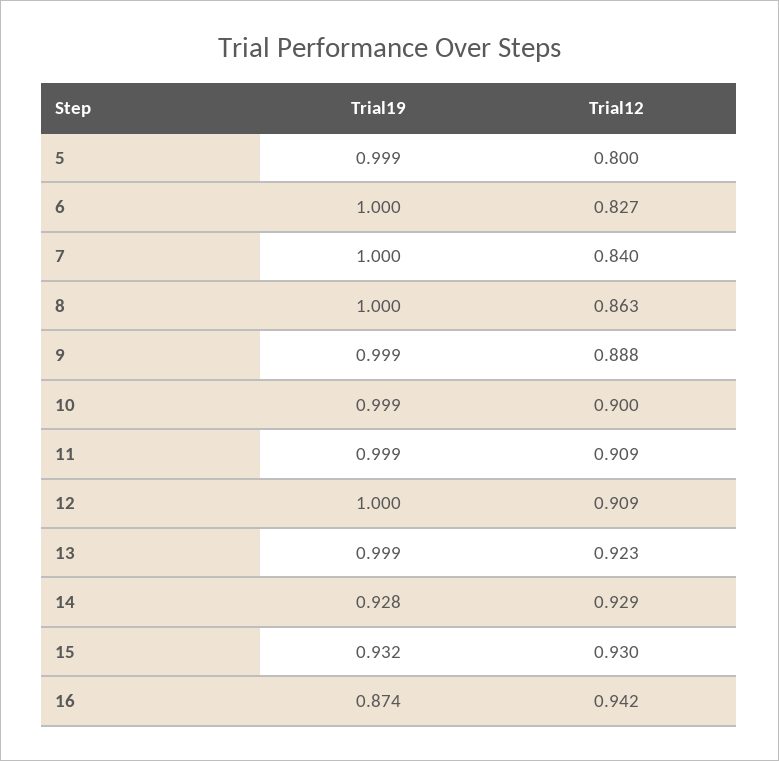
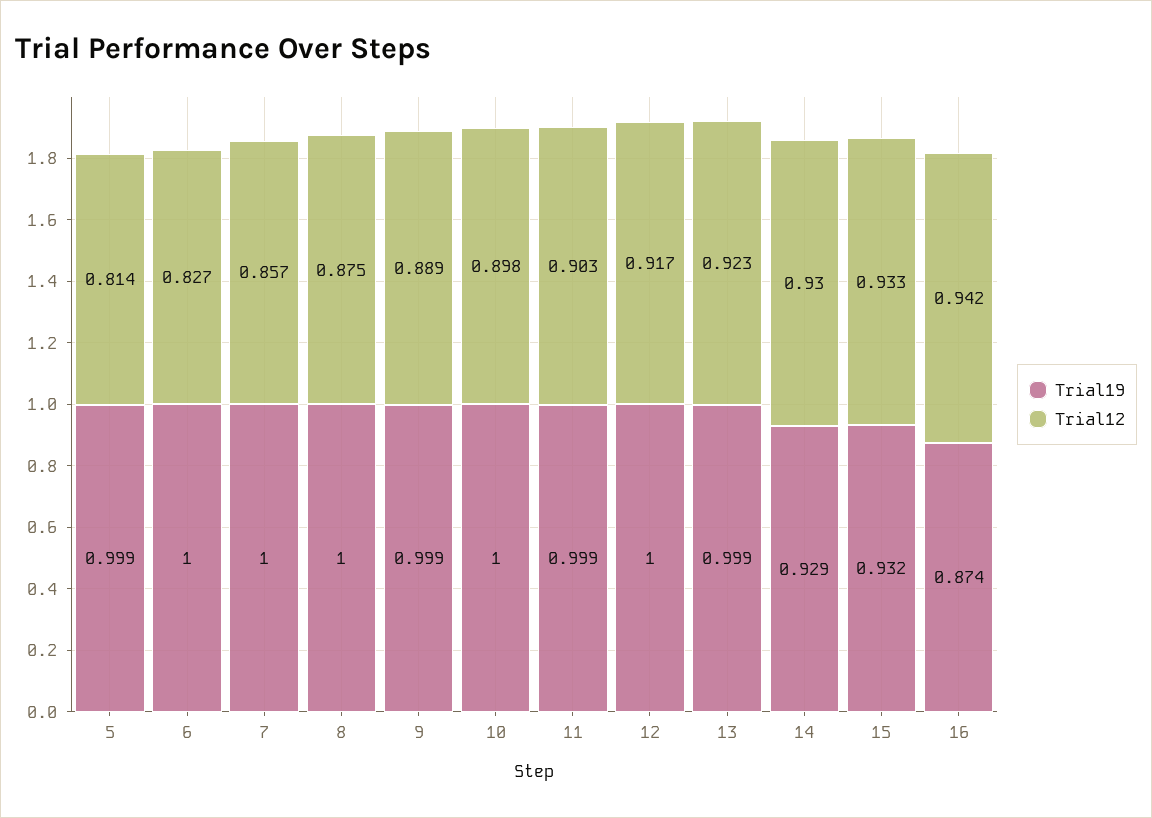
Trial12, 5: 0.8 -> 0.814
Trial12, 7: 0.84 -> 0.857
Trial12, 8: 0.863 -> 0.875
Trial12, 9: 0.888 -> 0.889
Trial19, 10: 0.999 -> 1
Trial12, 10: 0.9 -> 0.898
Trial12, 11: 0.909 -> 0.903
Trial12, 12: 0.909 -> 0.917
Trial19, 14: 0.928 -> 0.929
Trial12, 14: 0.929 -> 0.93
Trial12, 15: 0.93 -> 0.933

